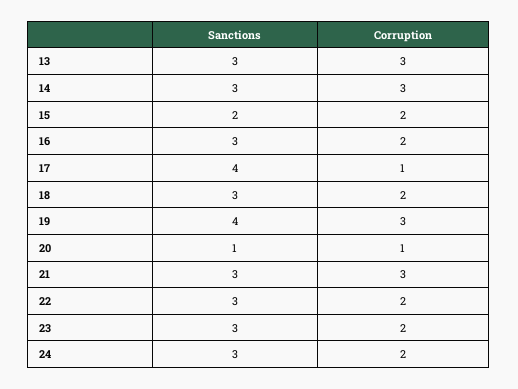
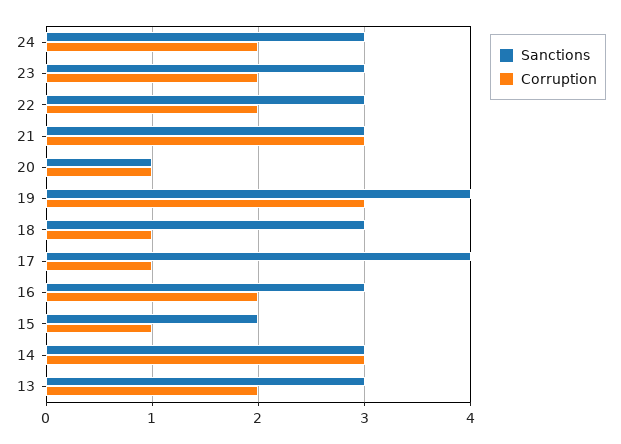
Corruption, 13: 3 -> 2
Corruption, 15: 2 -> 1
Corruption, 18: 2 -> 1

